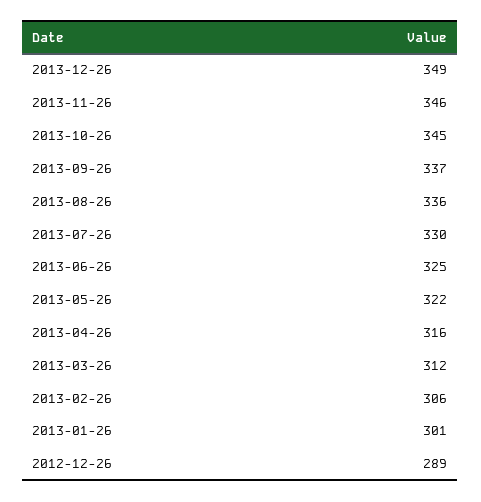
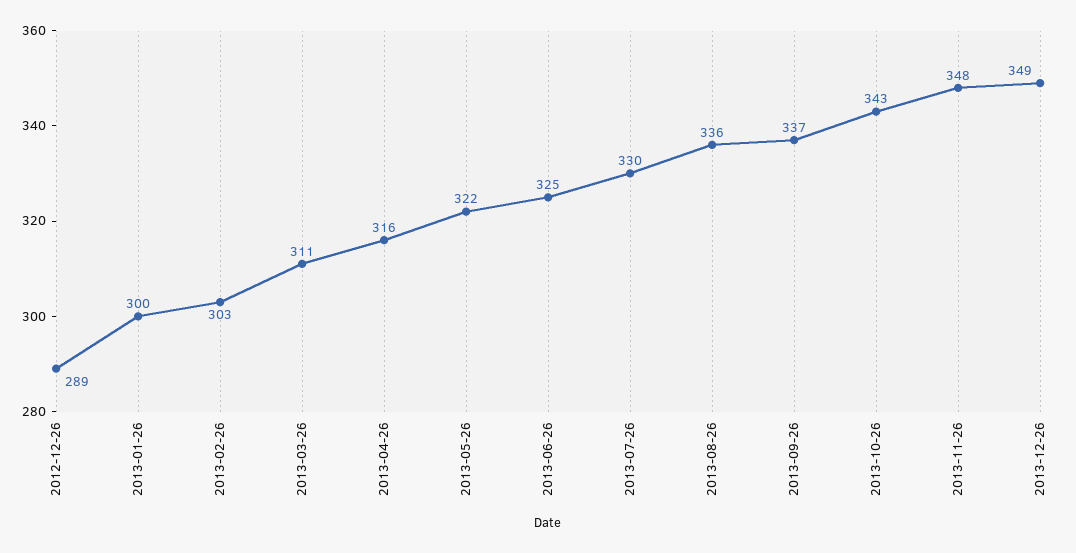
2013-11-26: 346 -> 348
2013-10-26: 345 -> 343
2013-03-26: 312 -> 311
2013-02-26: 306 -> 303
2013-01-26: 301 -> 300

